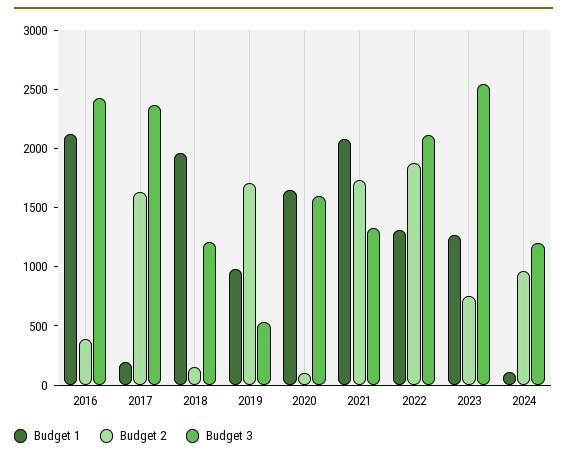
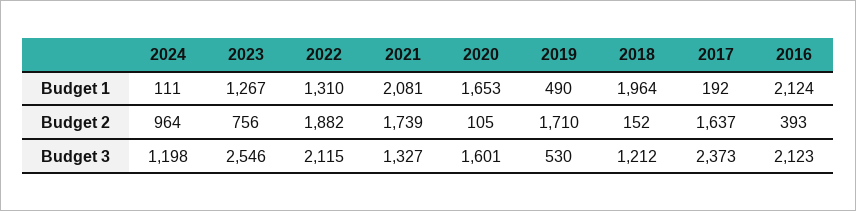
Budget 3, 2016: 2400 -> 2123
Budget 1, 2019: 1000 -> 490

